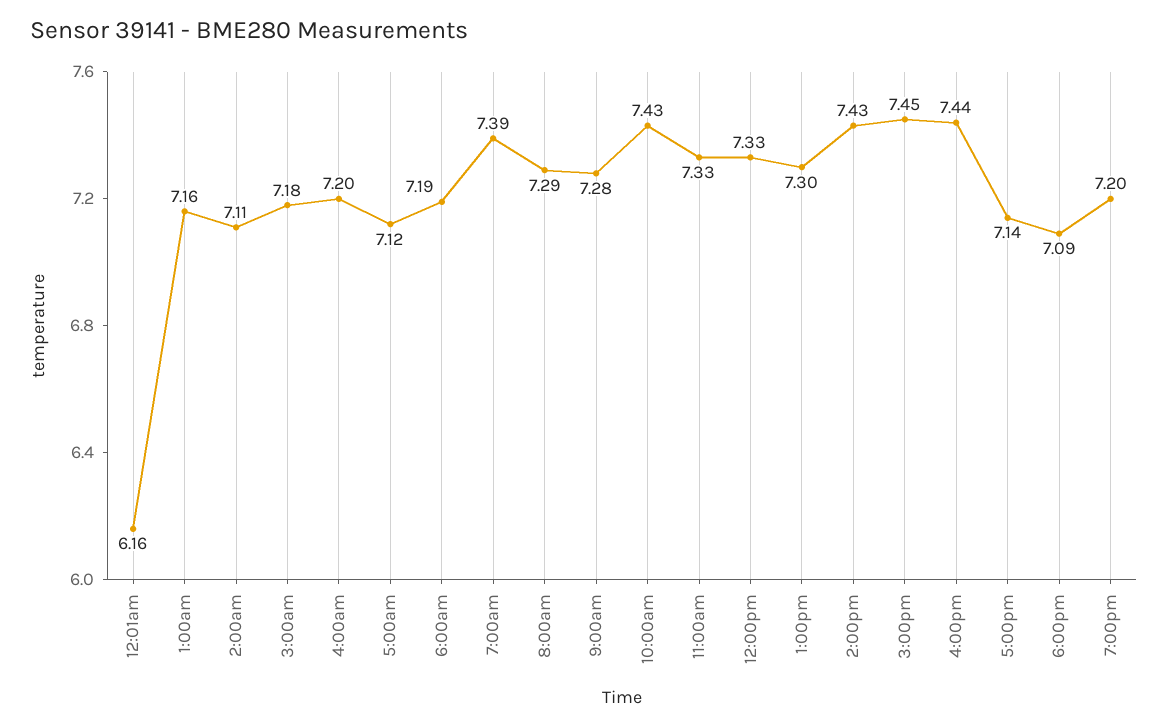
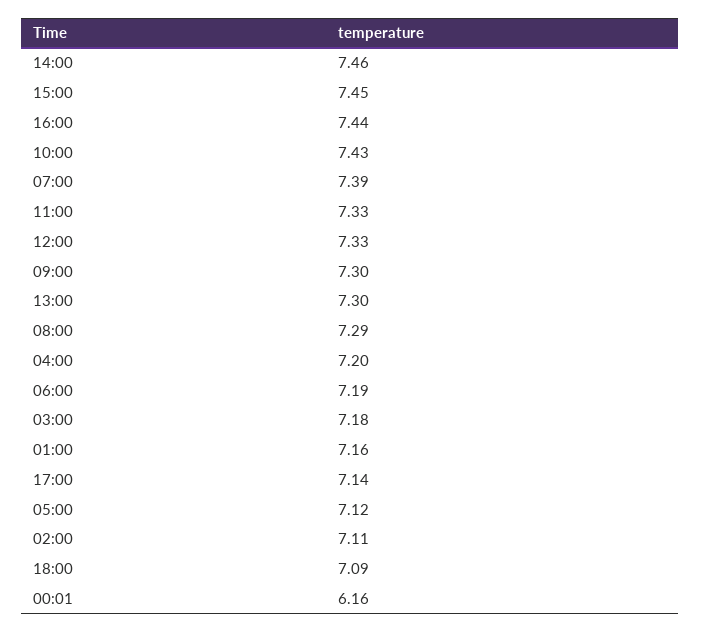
9:00am: 7.28 -> 7.3
2:00pm: 7.43 -> 7.46
7:00pm: 7.2 -> none

